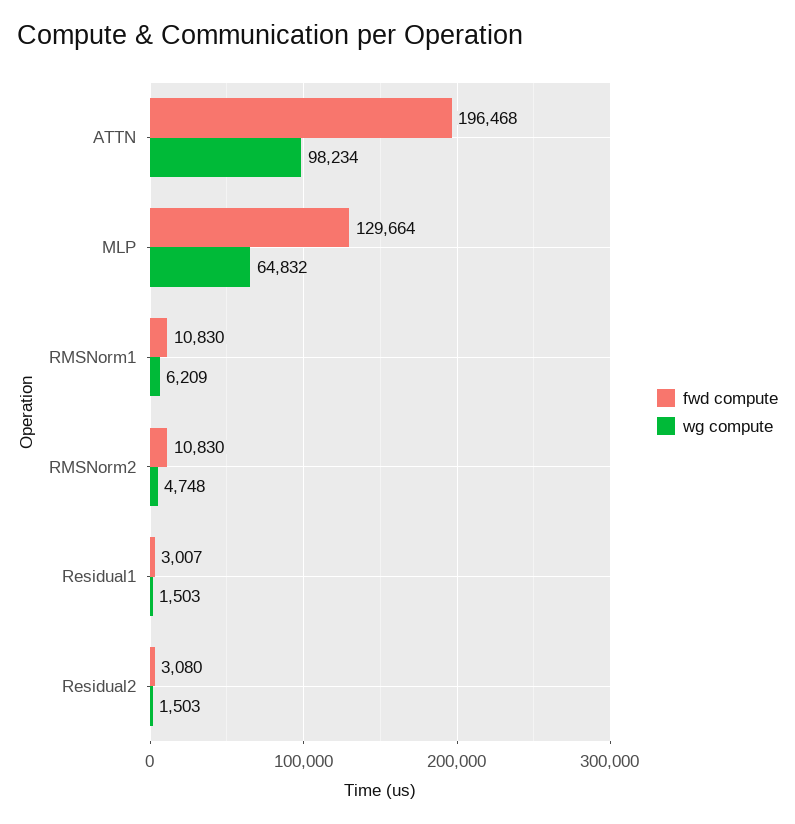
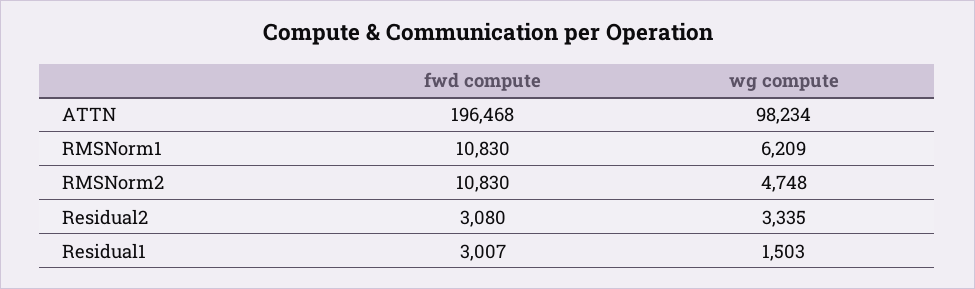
fwd compute, MLP: 129664 -> none
wg compute, MLP: 64832 -> none
wg compute, Residual2: 1503 -> 3335

